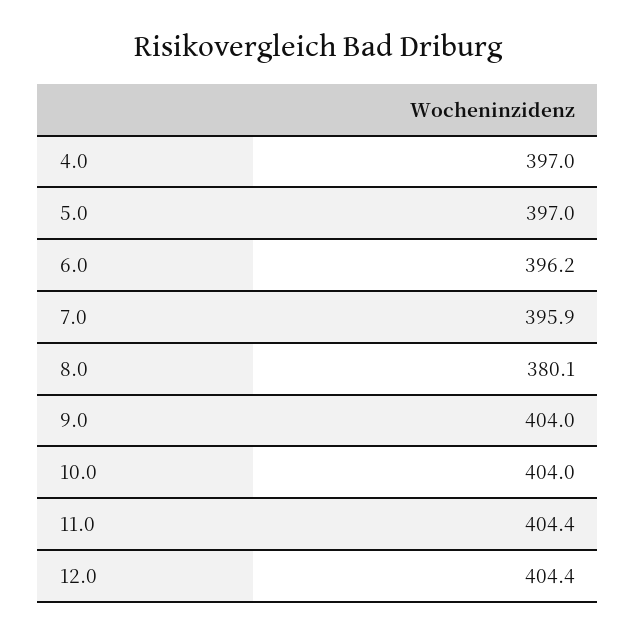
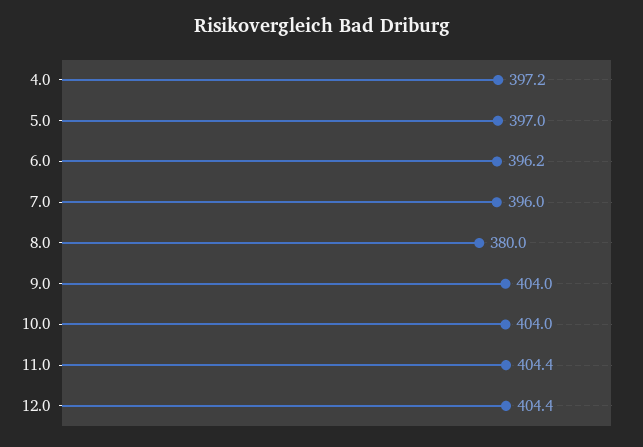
4.0: 397 -> 397.2
7.0: 395.9 -> 396
8.0: 380.1 -> 380

